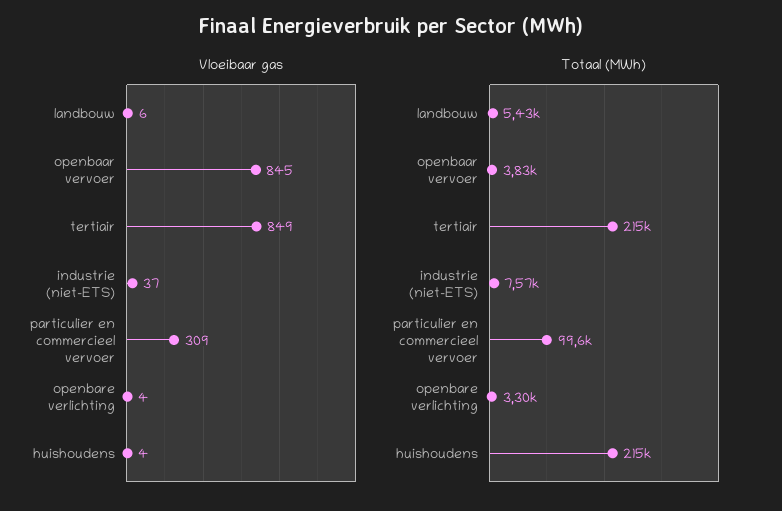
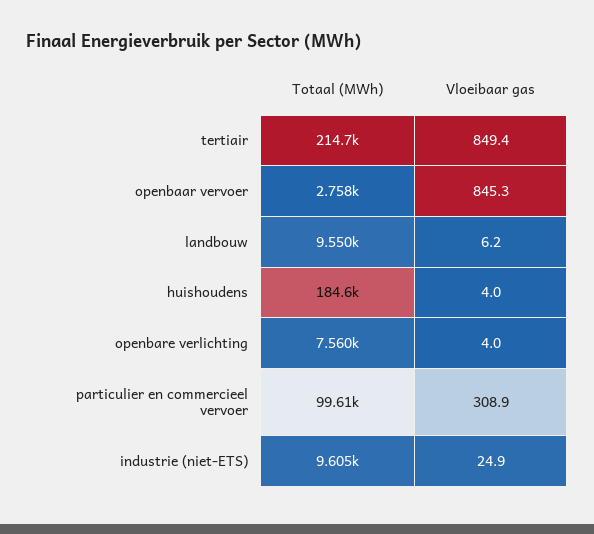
Vloeibaar gas, industrie (niet-ETS): 37 -> 24.9
Totaal (MWh), landbouw: 5430 -> 9550
Totaal (MWh), openbaar vervoer: 3830 -> 2758
Totaal (MWh), industrie (niet-ETS): 7570 -> 9605
Totaal (MWh), openbare verlichting: 3300 -> 7560
Totaal (MWh), huishoudens: 215000 -> 184600

